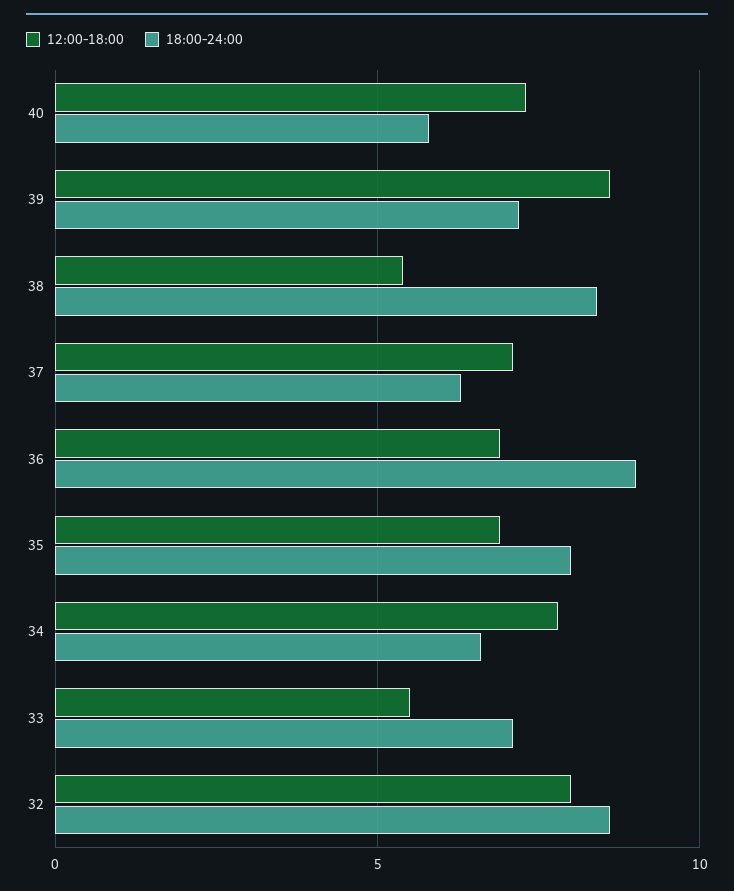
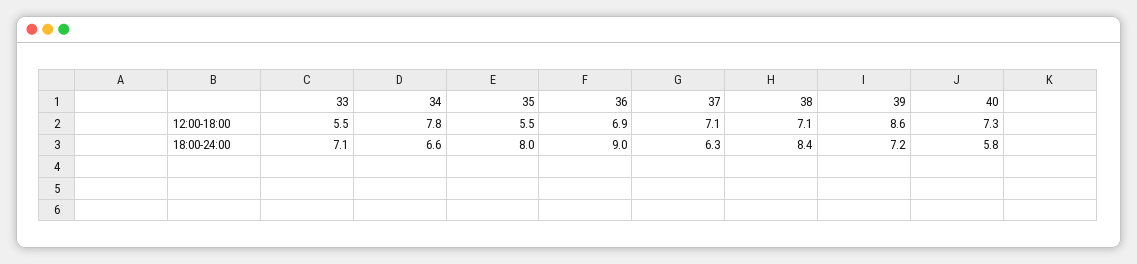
12:00-18:00, 38: 5.5 -> 7.1
12:00-18:00, 35: 7 -> 5.5
12:00-18:00, 32: 8 -> none
18:00-24:00, 32: 8.5 -> none

